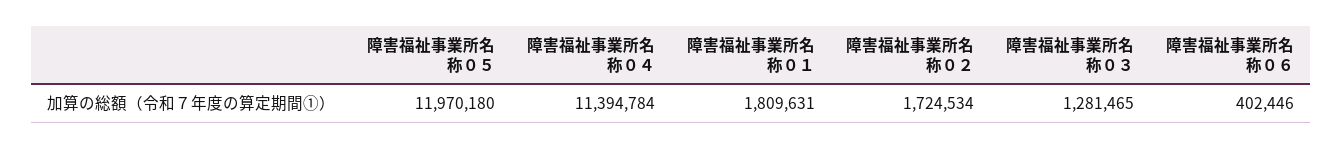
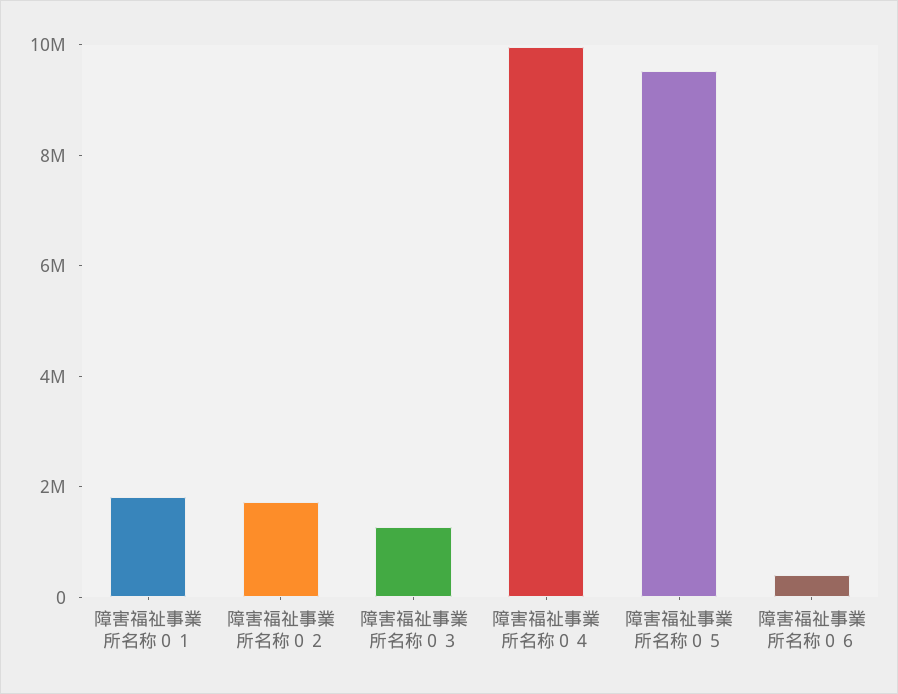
障害福祉事業所名称０５: 11970180 -> 9500000
障害福祉事業所名称０４: 11394784 -> 10000000

